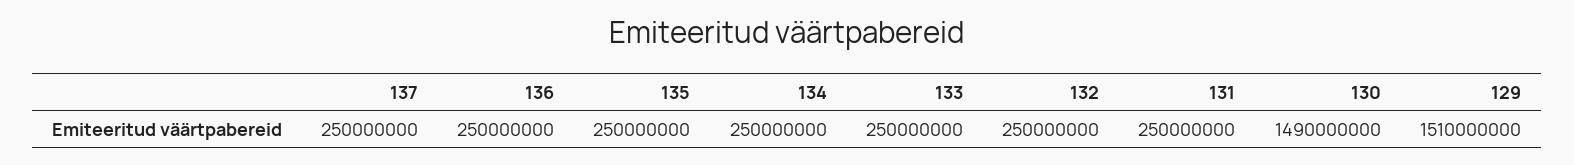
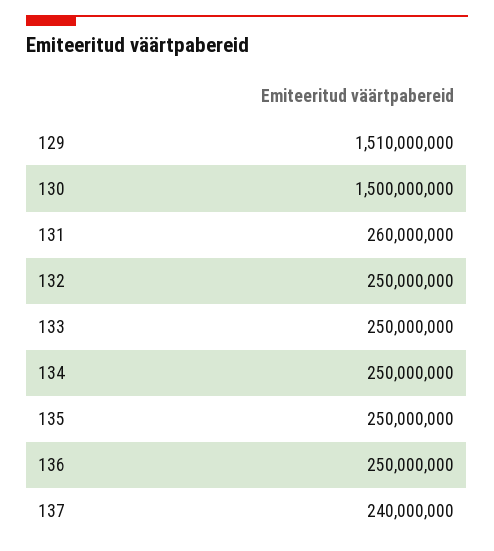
137: 250000000 -> 240000000
131: 250000000 -> 260000000
130: 1490000000 -> 1500000000

